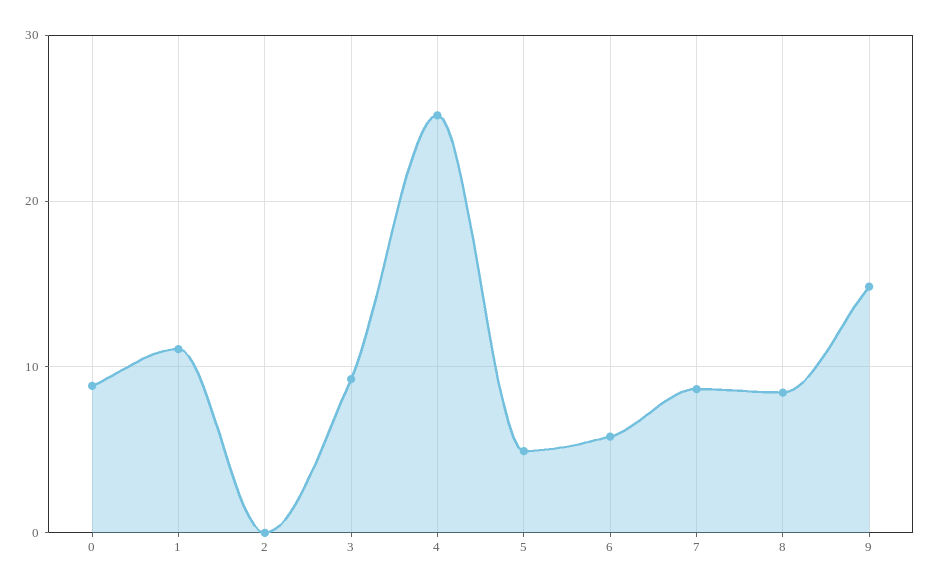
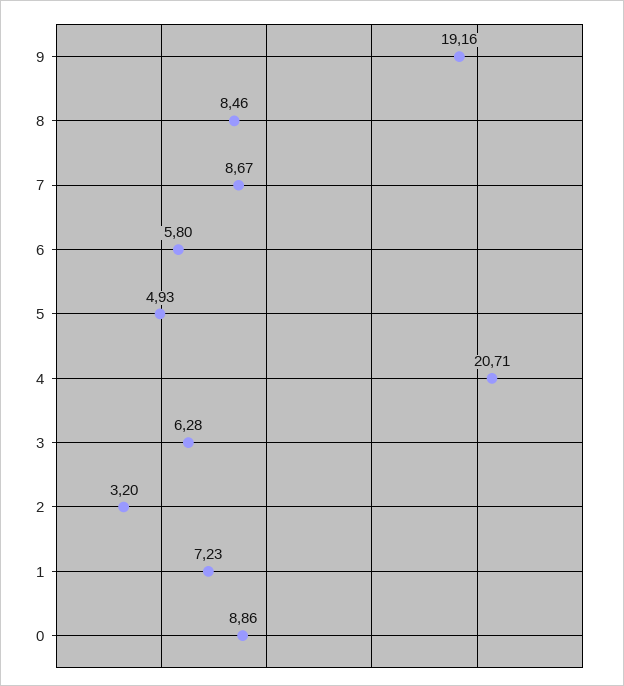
1: 11 -> 7.23
2: 0 -> 3.2
3: 9 -> 6.28
4: 25 -> 20.71
9: 15 -> 19.16

